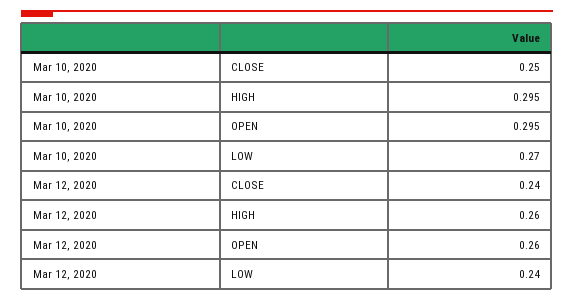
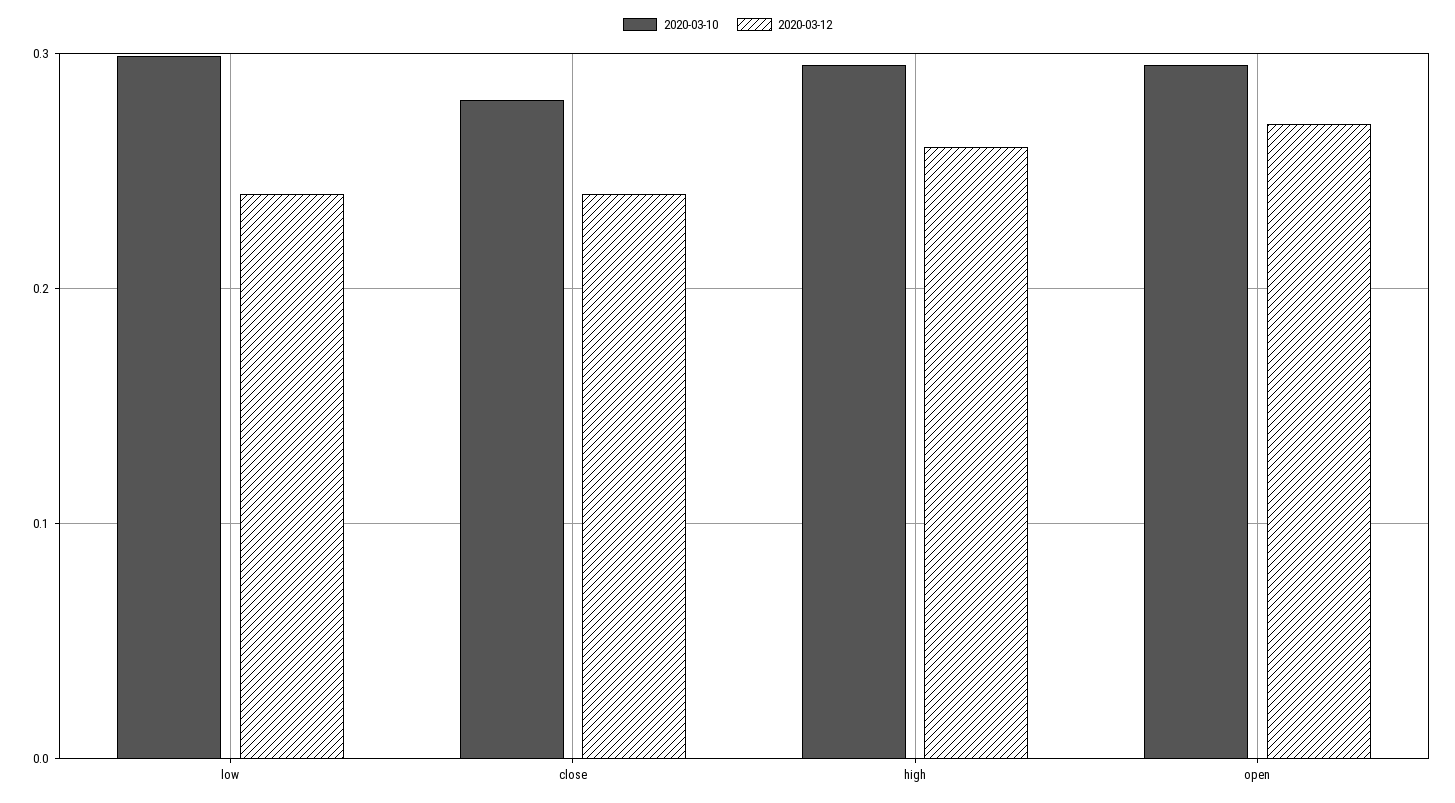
Mar 10, 2020, CLOSE: 0.25 -> 0.28
Mar 10, 2020, LOW: 0.27 -> 0.3
Mar 12, 2020, OPEN: 0.26 -> 0.27

